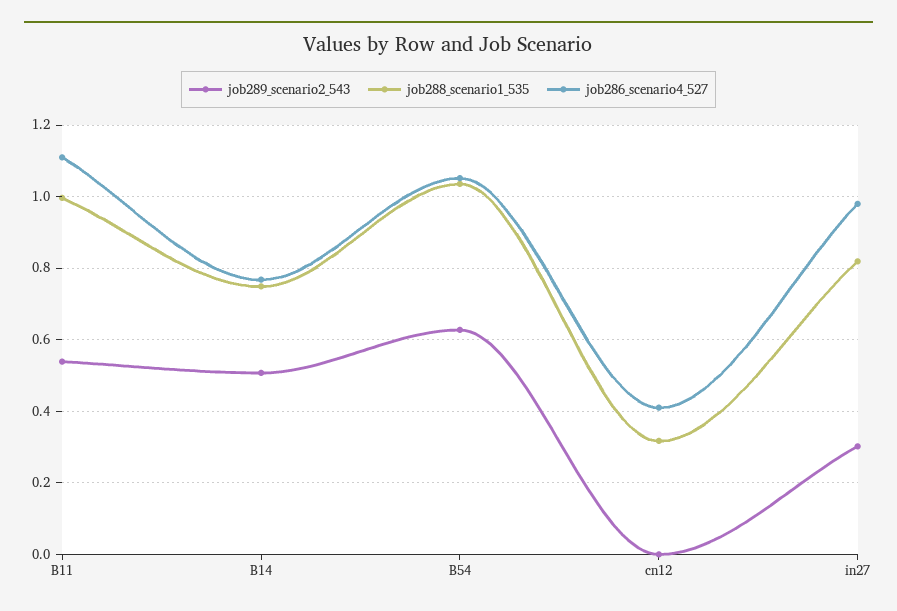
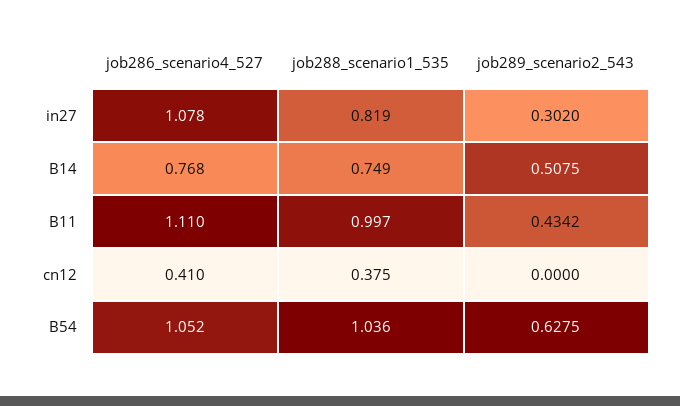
job289_scenario2_543, B11: 0.54 -> 0.4342
job288_scenario1_535, cn12: 0.32 -> 0.375
job286_scenario4_527, in27: 0.98 -> 1.078

